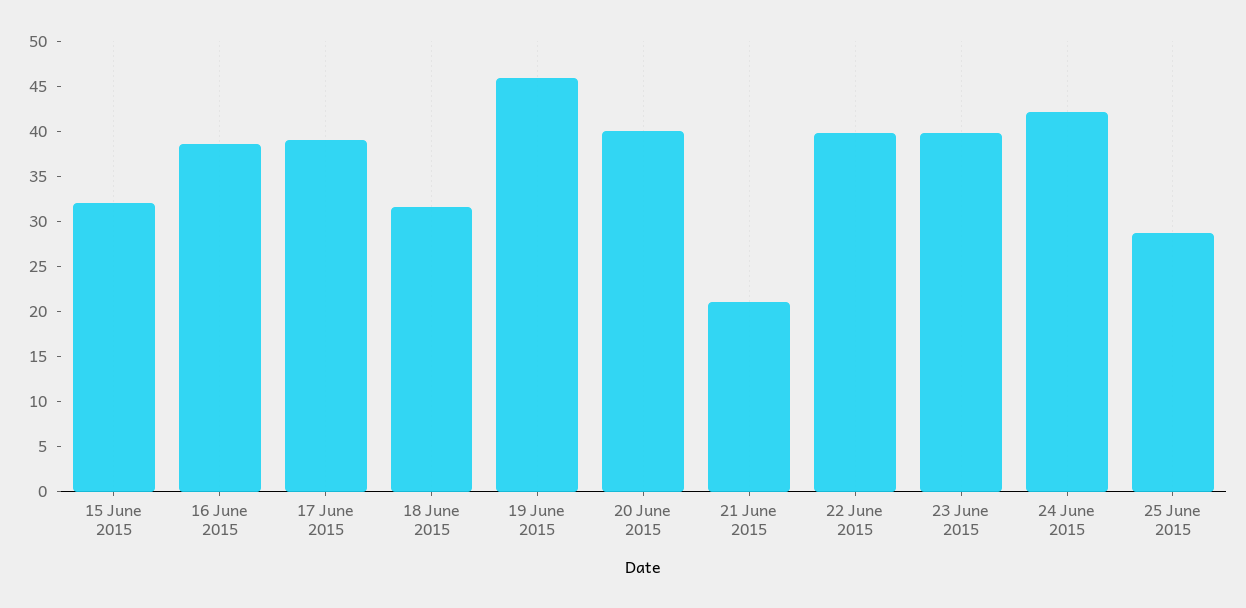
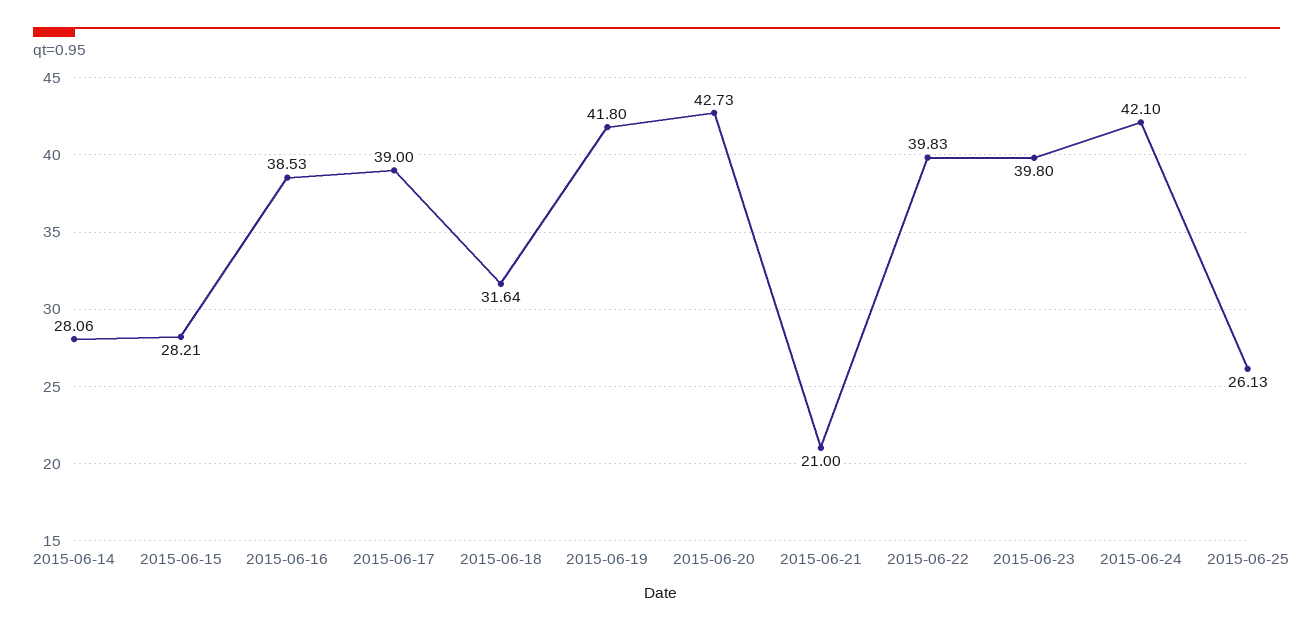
15 June 2015: 32 -> 28.21
19 June 2015: 46 -> 41.8
20 June 2015: 40 -> 42.73
25 June 2015: 29 -> 26.13
2015-06-14: none -> 28.06

